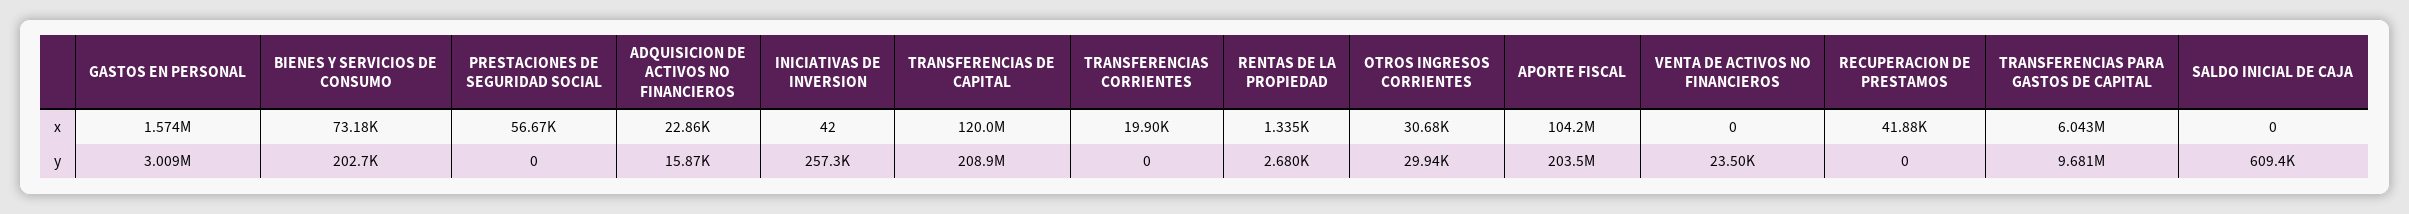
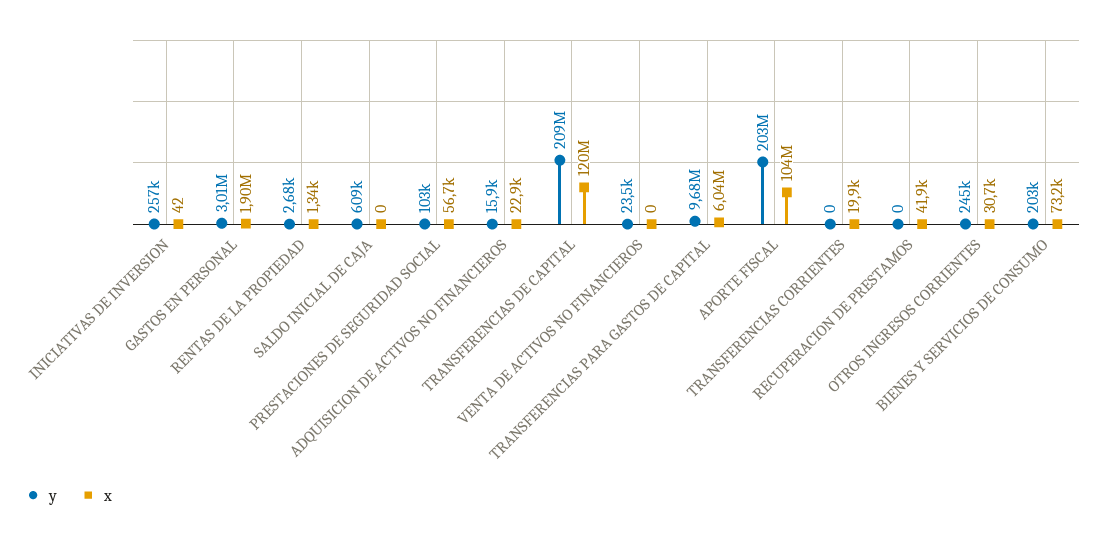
x, GASTOS EN PERSONAL: 1574000 -> 1900000
y, PRESTACIONES DE SEGURIDAD SOCIAL: 0 -> 103000
y, OTROS INGRESOS CORRIENTES: 29940 -> 245000

